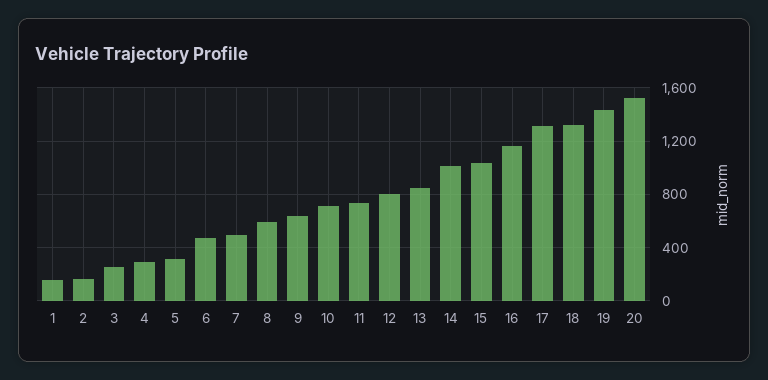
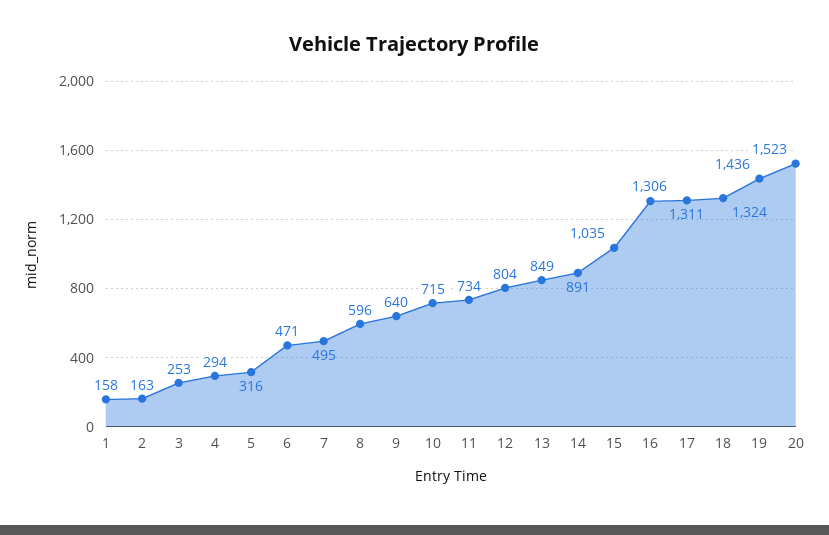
14: 1000 -> 891
16: 1150 -> 1306

